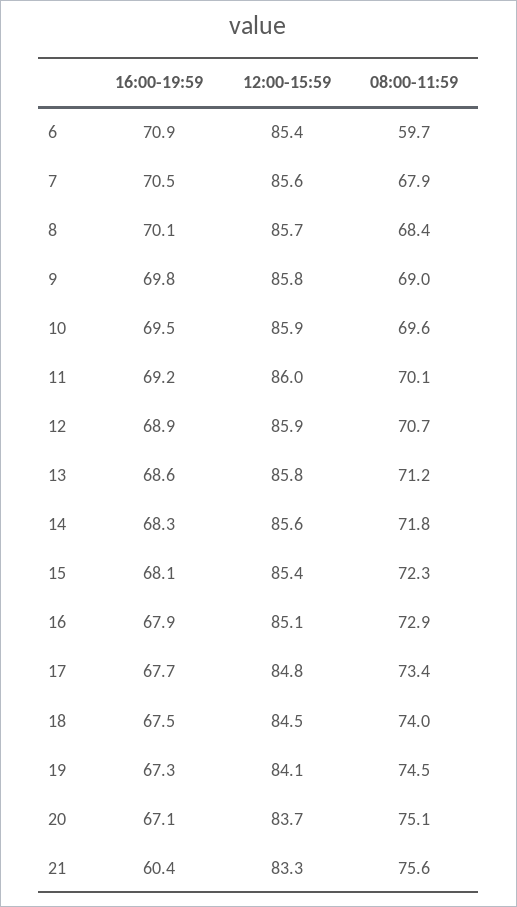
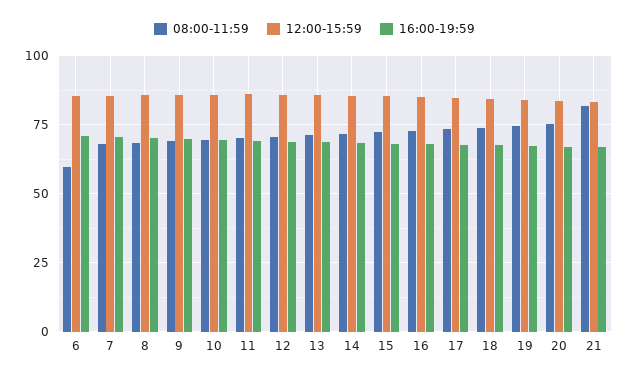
16:00-19:59, 21: 60.4 -> 67.5
08:00-11:59, 21: 75.6 -> 82.5

